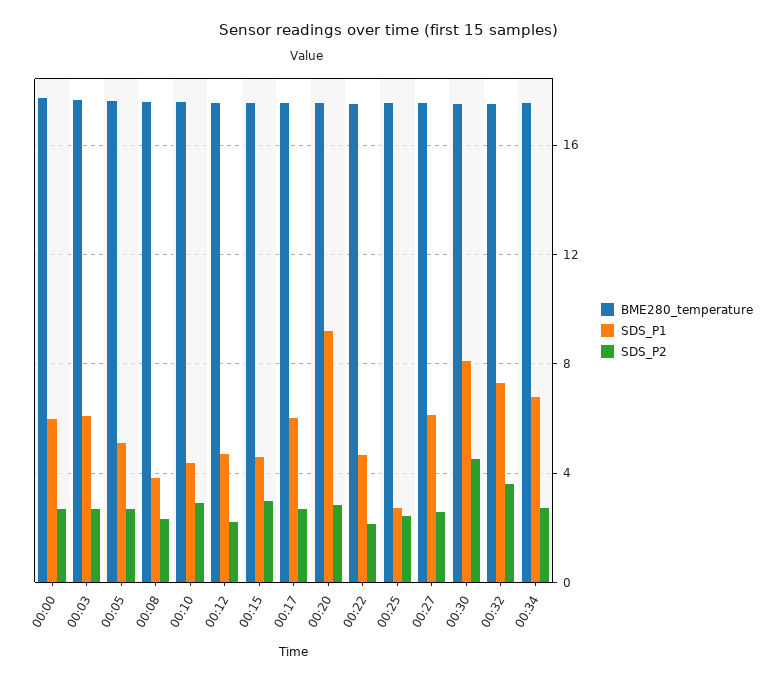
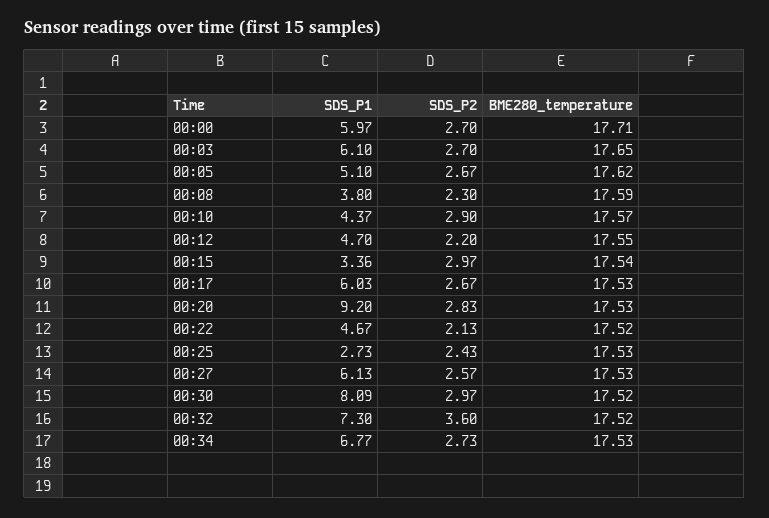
SDS_P1, 00:15: 4.5 -> 3.36
SDS_P2, 00:30: 4.5 -> 2.97

